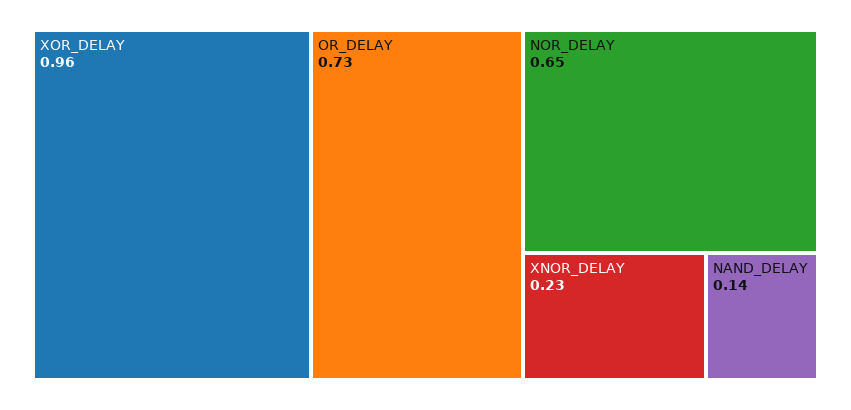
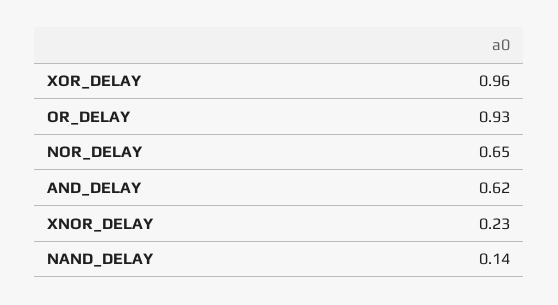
OR_DELAY: 0.73 -> 0.93
AND_DELAY: none -> 0.62

